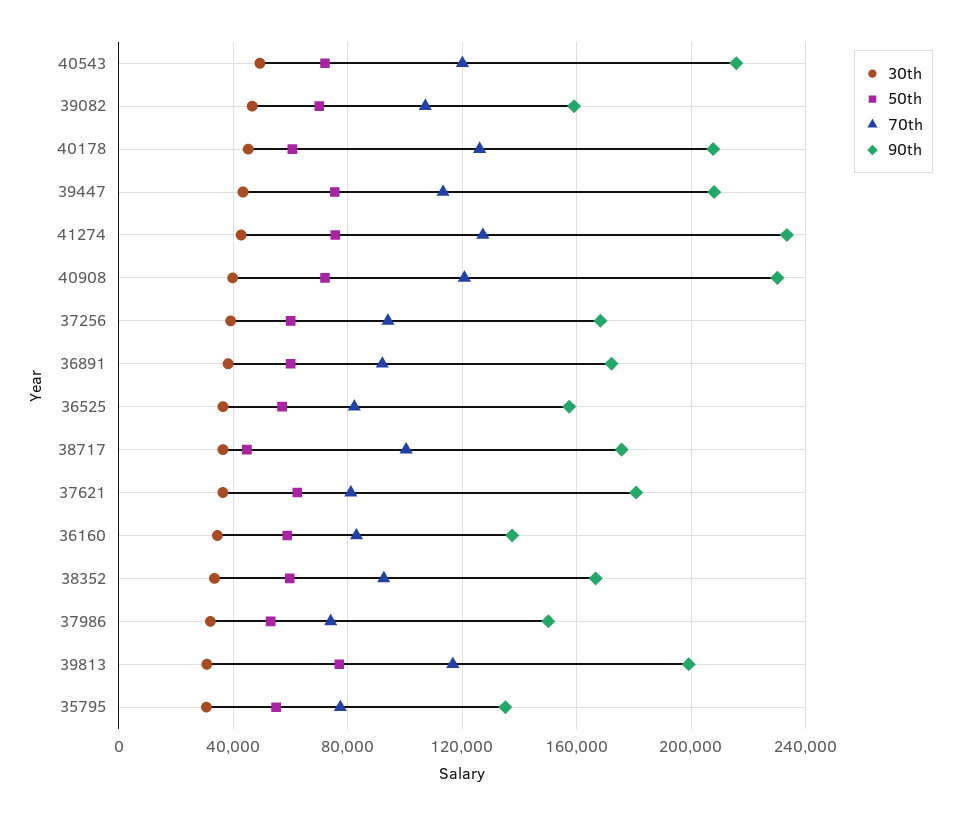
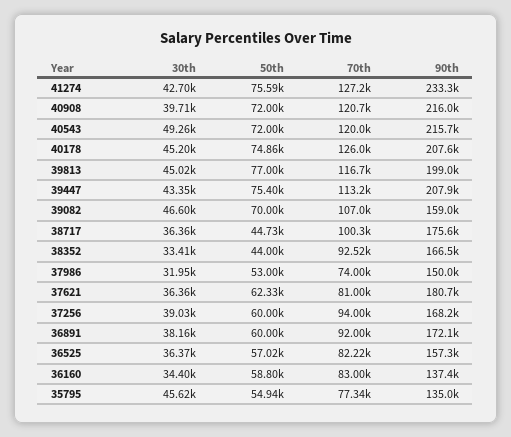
50th, 40178: 60000 -> 74860
90th, 40908: 230000 -> 216000
50th, 38352: 60000 -> 44000
30th, 39813: 30000 -> 45020
30th, 35795: 30000 -> 45620

